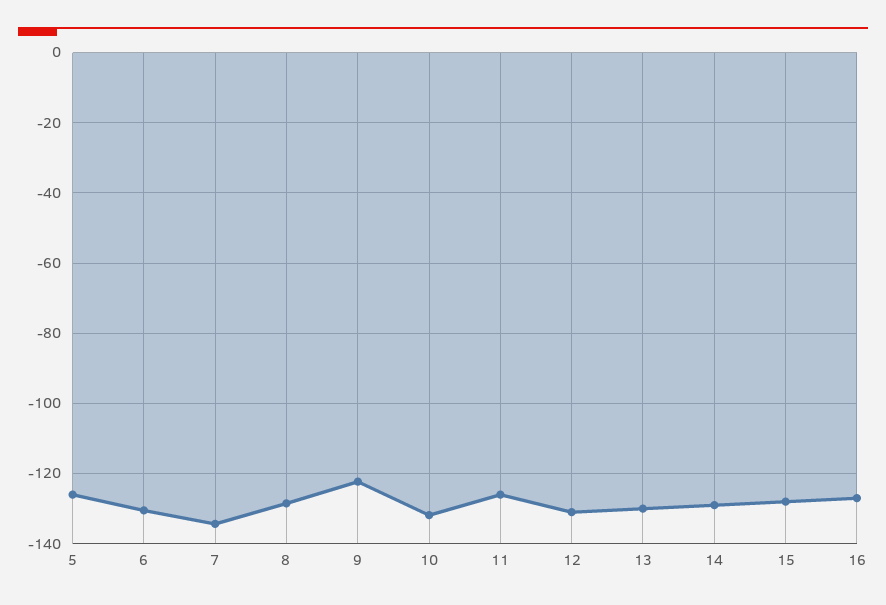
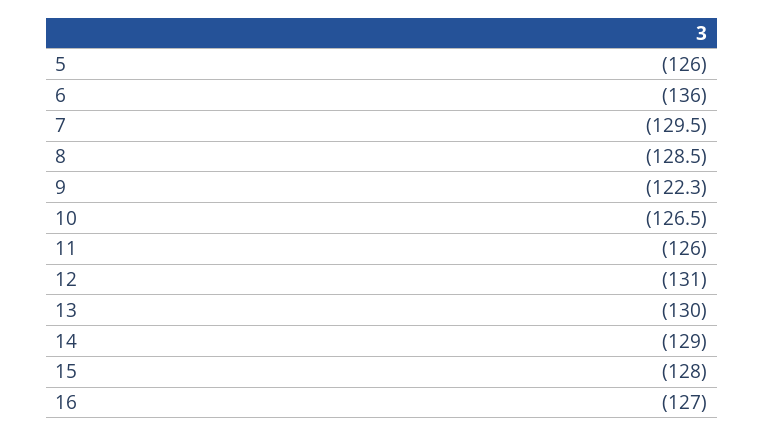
6: -130 -> -136
7: -134 -> -129.5
10: -132 -> -126.5

